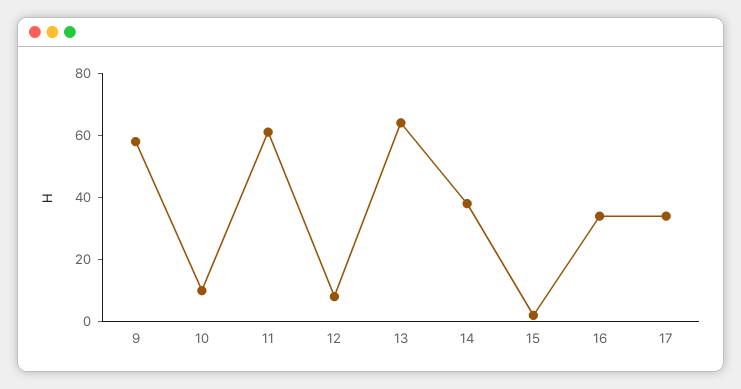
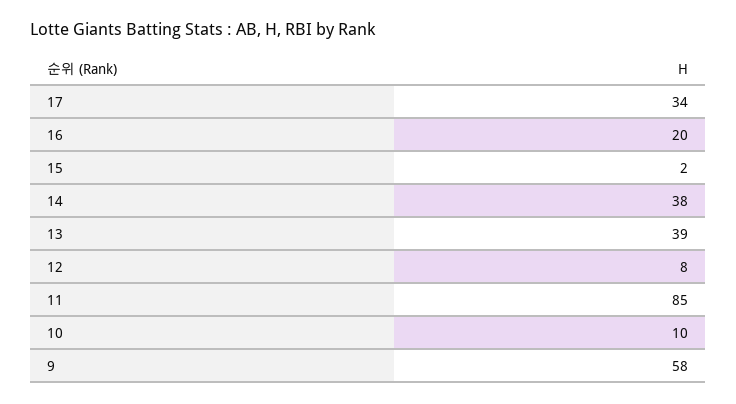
11: 60 -> 85
13: 65 -> 39
16: 35 -> 20

